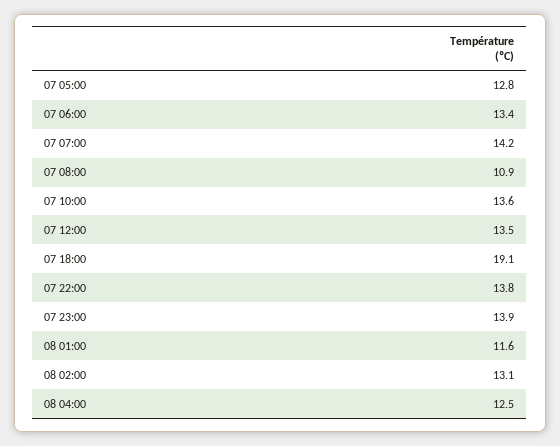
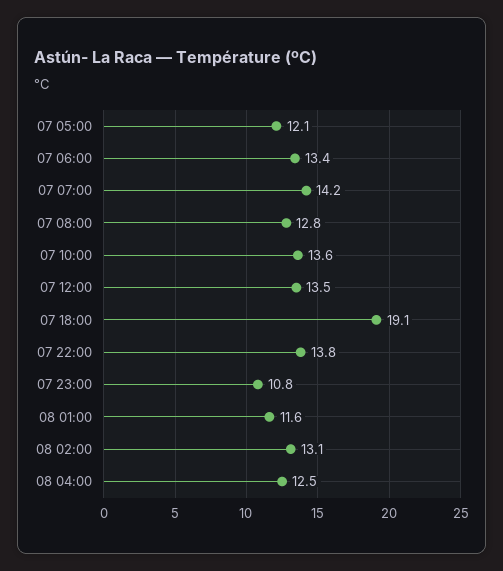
07 05:00: 12.8 -> 12.1
07 08:00: 10.9 -> 12.8
07 23:00: 13.9 -> 10.8

